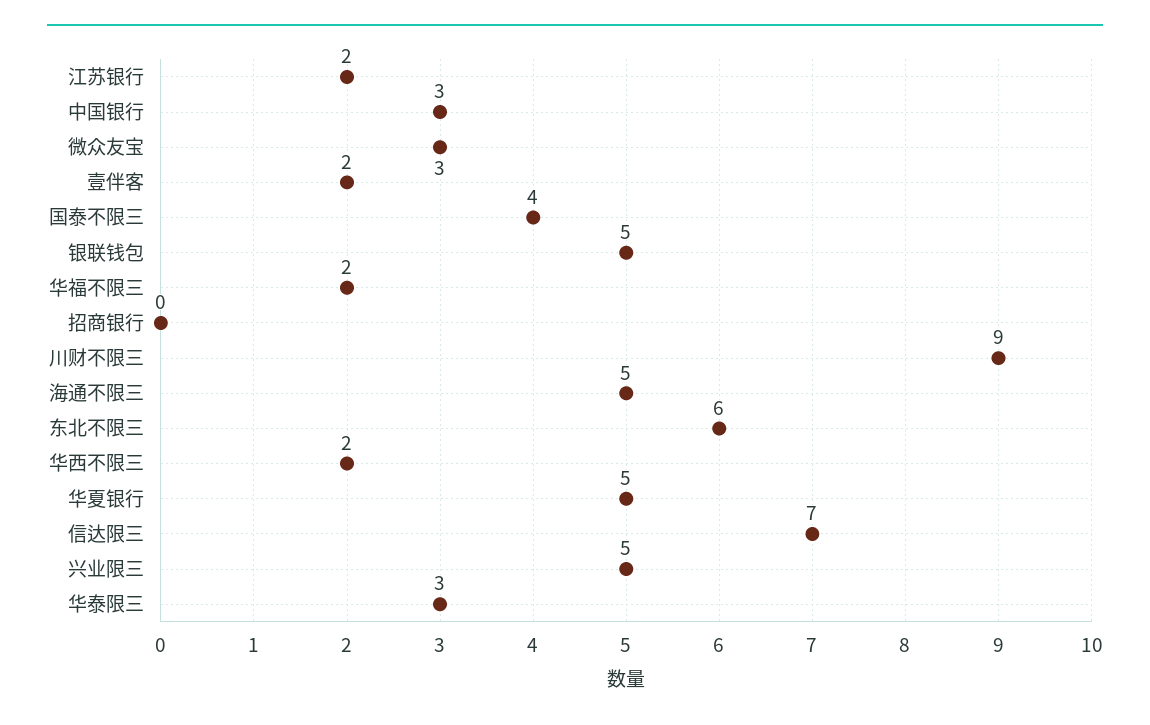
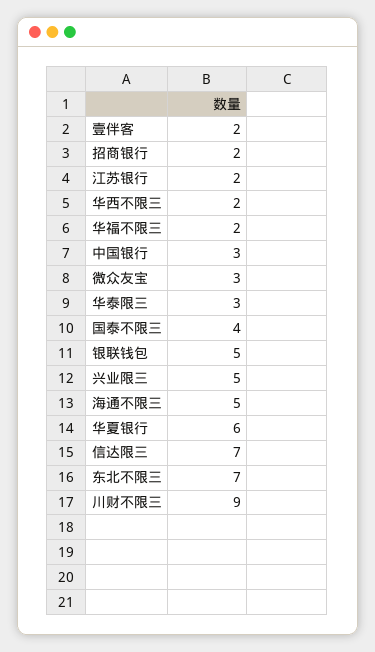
招商银行: 0 -> 2
东北不限三: 6 -> 7
华夏银行: 5 -> 6

